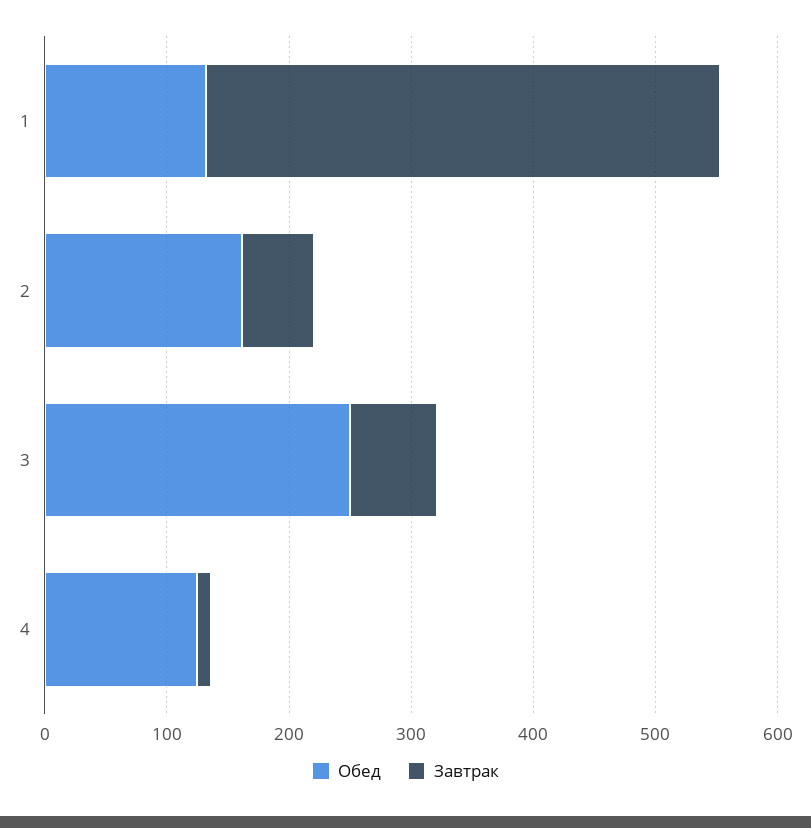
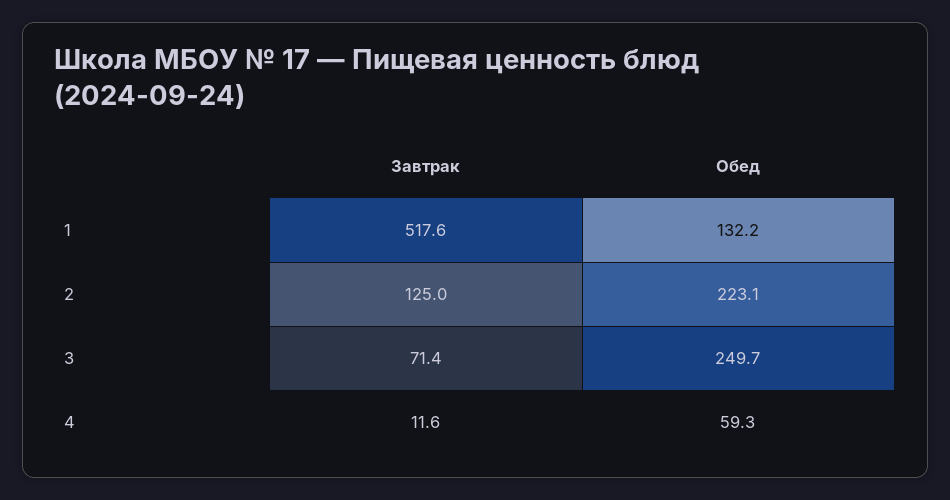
Завтрак, 1: 420 -> 517.6
Обед, 2: 160 -> 223.1
Завтрак, 2: 60 -> 125
Обед, 4: 120 -> 59.3

